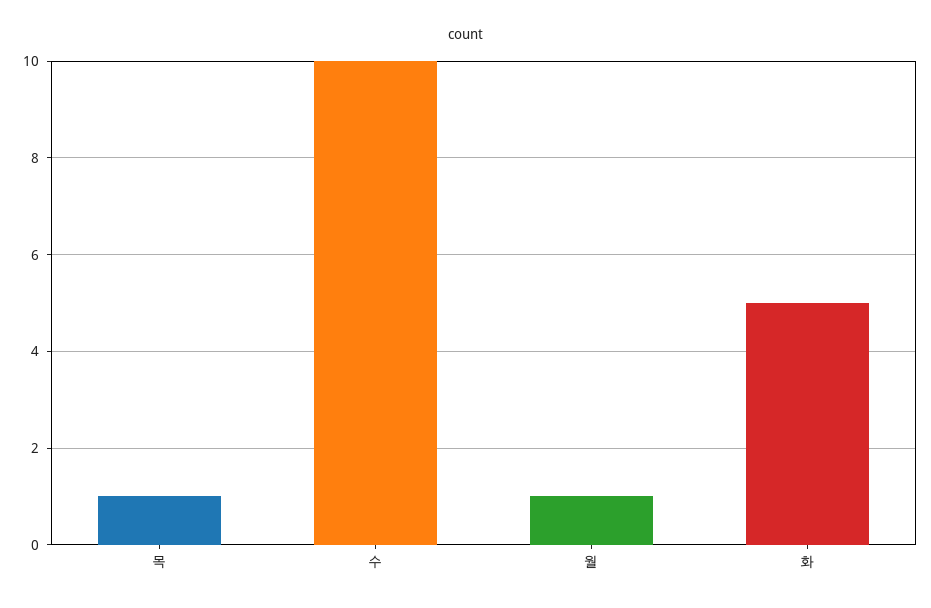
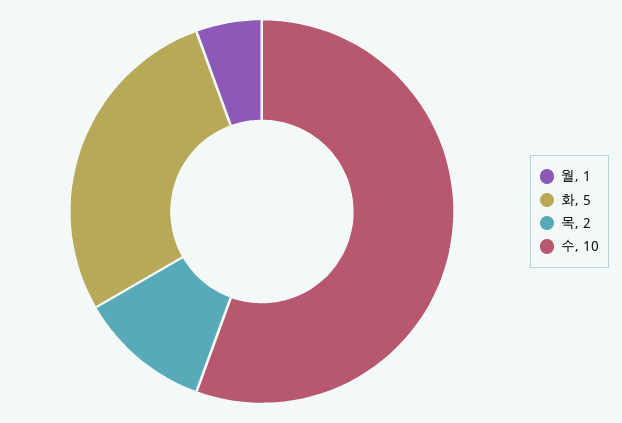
목: 1 -> 2

